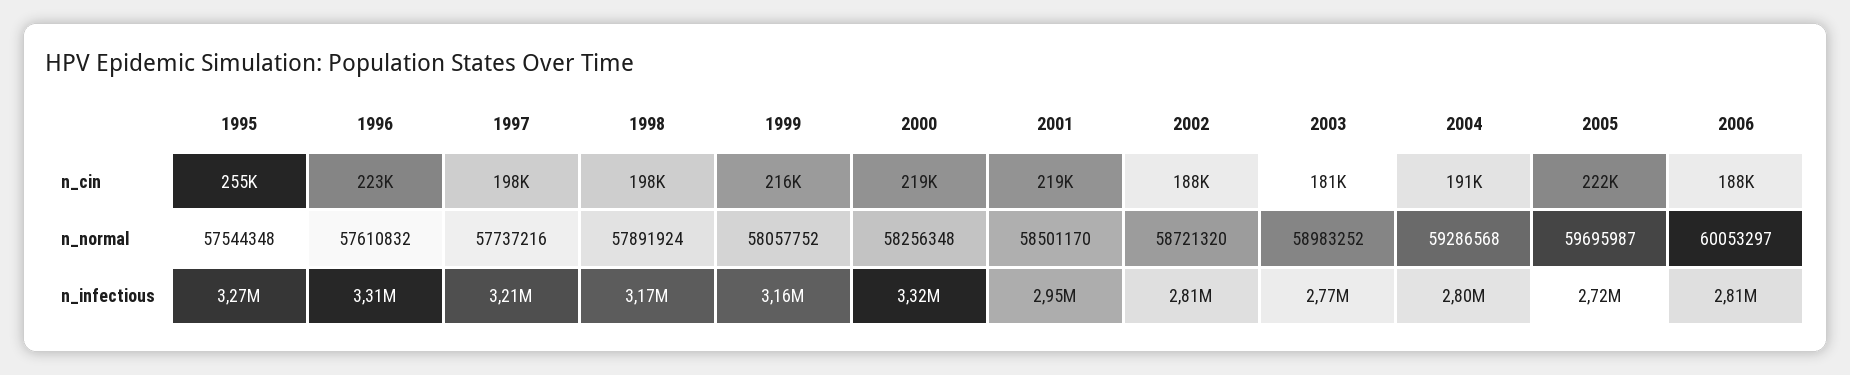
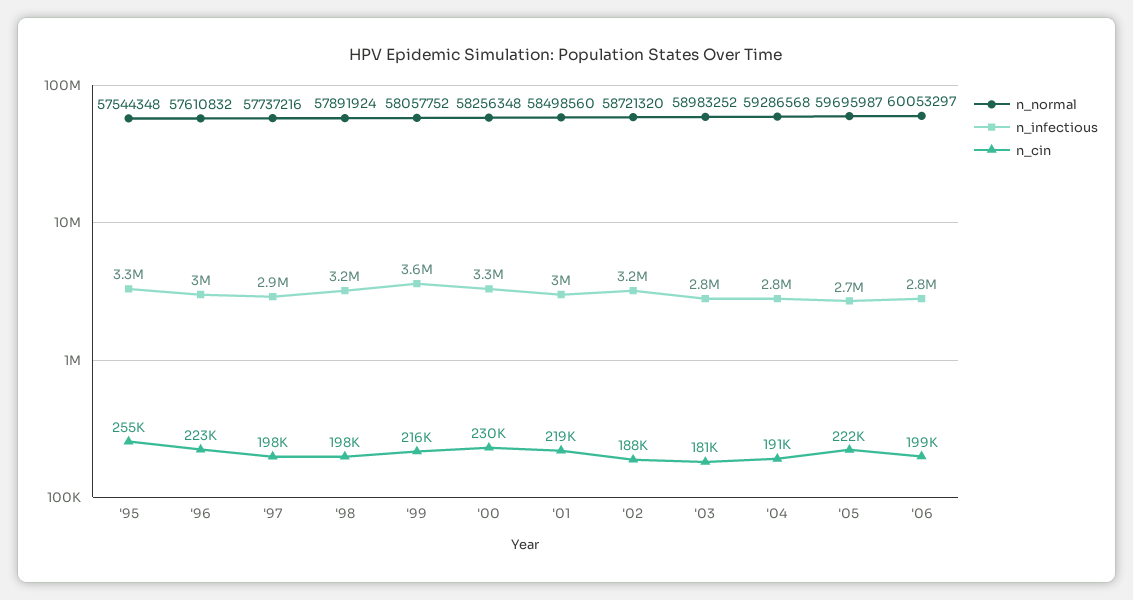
n_cin, 2000: 219000 -> 230000
n_cin, 2006: 188000 -> 199000
n_normal, 2001: 58501170 -> 58498560
n_infectious, 1996: 3310000 -> 3000000
n_infectious, 1997: 3210000 -> 2900000
n_infectious, 1999: 3160000 -> 3600000
n_infectious, 2002: 2810000 -> 3200000

